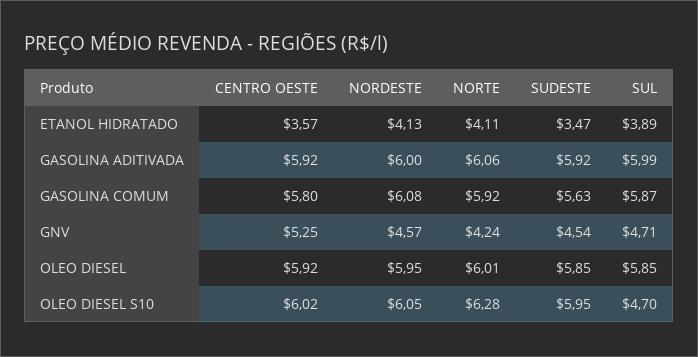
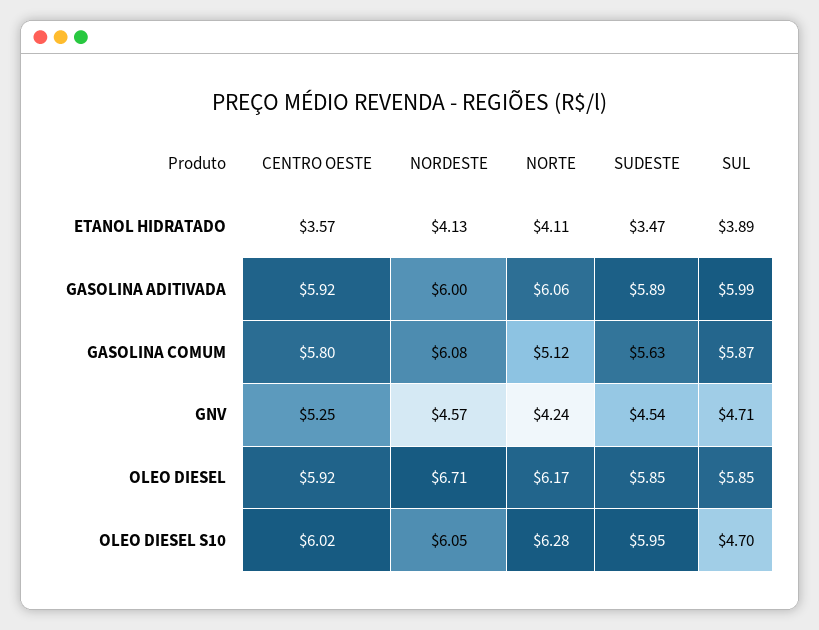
SUDESTE, GASOLINA ADITIVADA: 5.92 -> 5.89
NORTE, GASOLINA COMUM: 5.92 -> 5.12
NORDESTE, OLEO DIESEL: 5.95 -> 6.71
NORTE, OLEO DIESEL: 6.01 -> 6.17

